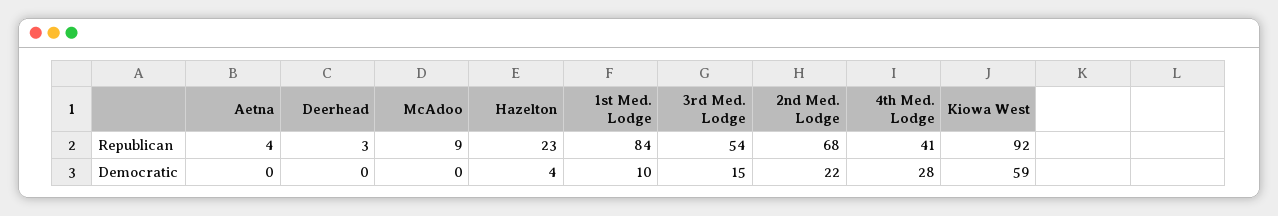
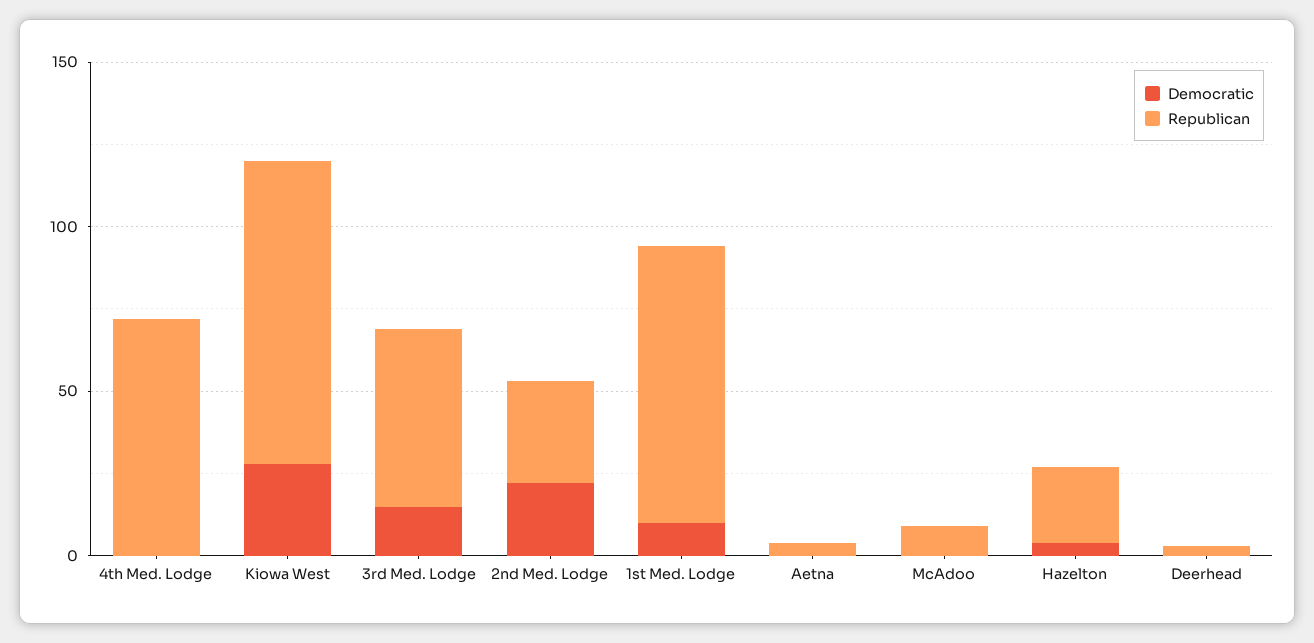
Republican, 2nd Med. Lodge: 68 -> 30
Republican, 4th Med. Lodge: 41 -> 70
Democratic, 4th Med. Lodge: 28 -> 0
Democratic, Kiowa West: 59 -> 30

